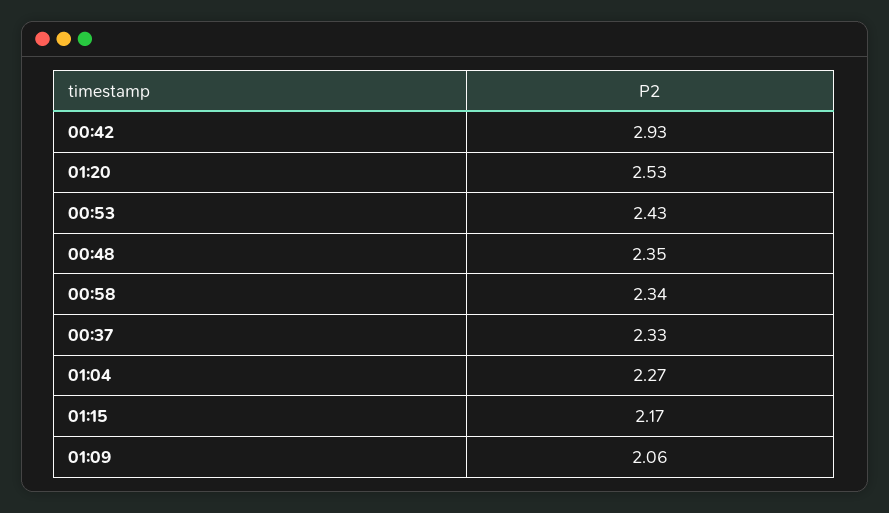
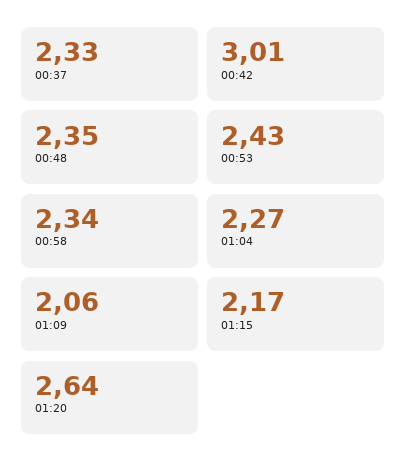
00:42: 2.93 -> 3.01
01:20: 2.53 -> 2.64

